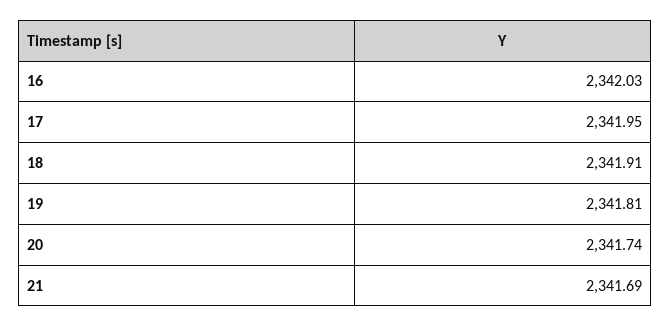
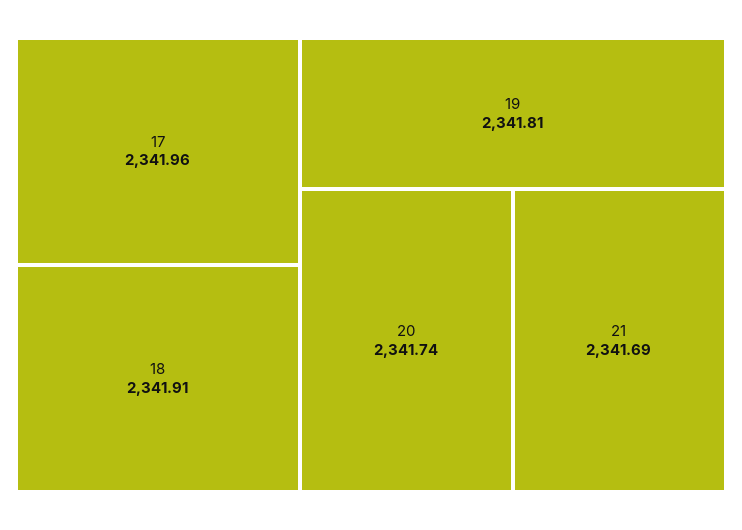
16: 2342.03 -> none
17: 2341.95 -> 2341.96

